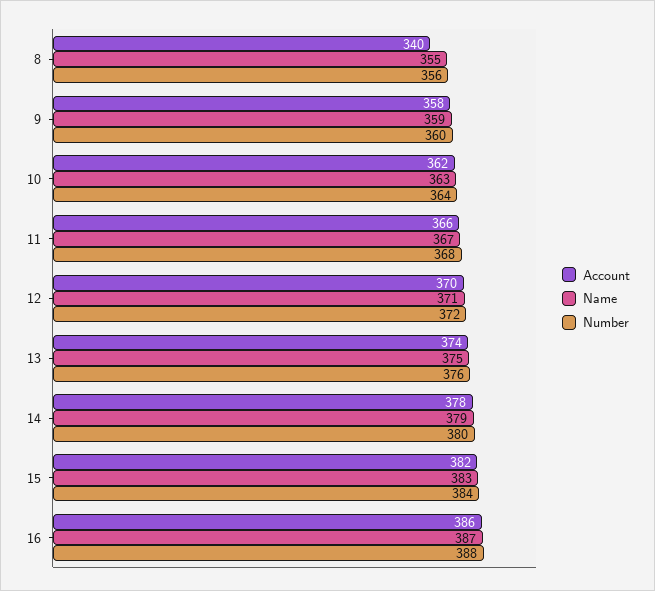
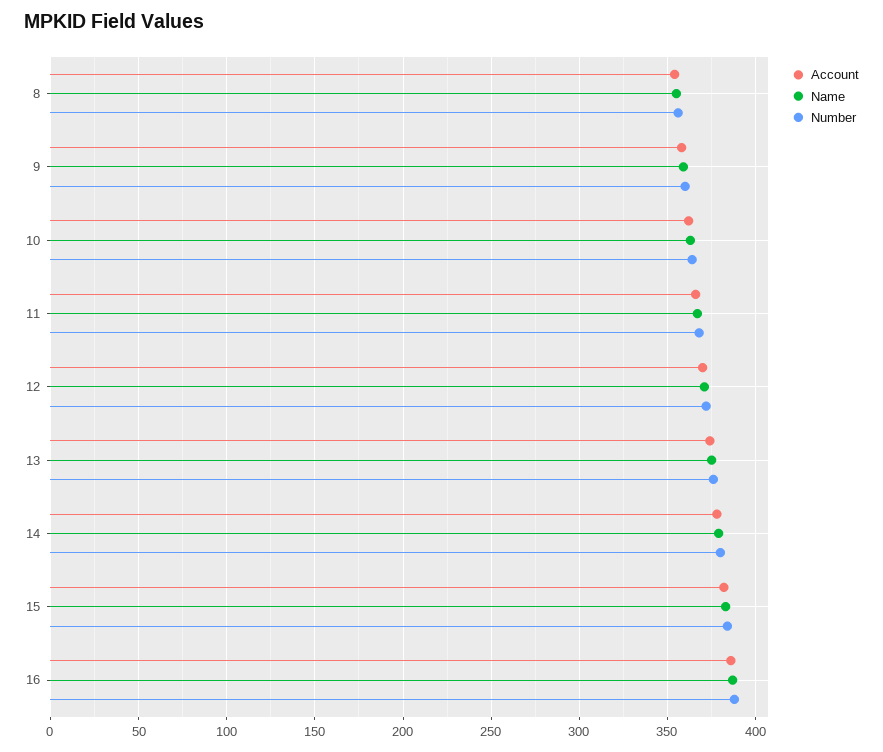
Account, 8: 340 -> 355

